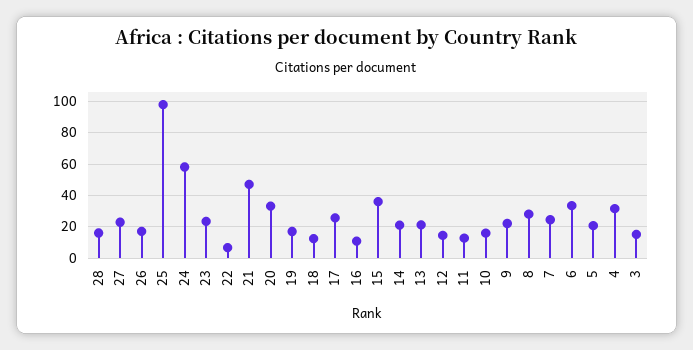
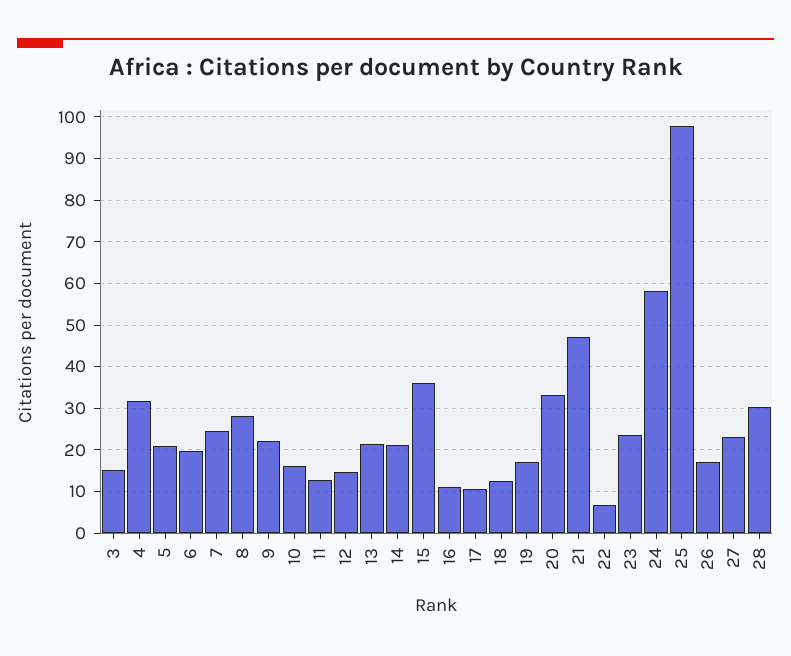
28: 15 -> 30
17: 25 -> 10
6: 35 -> 20

